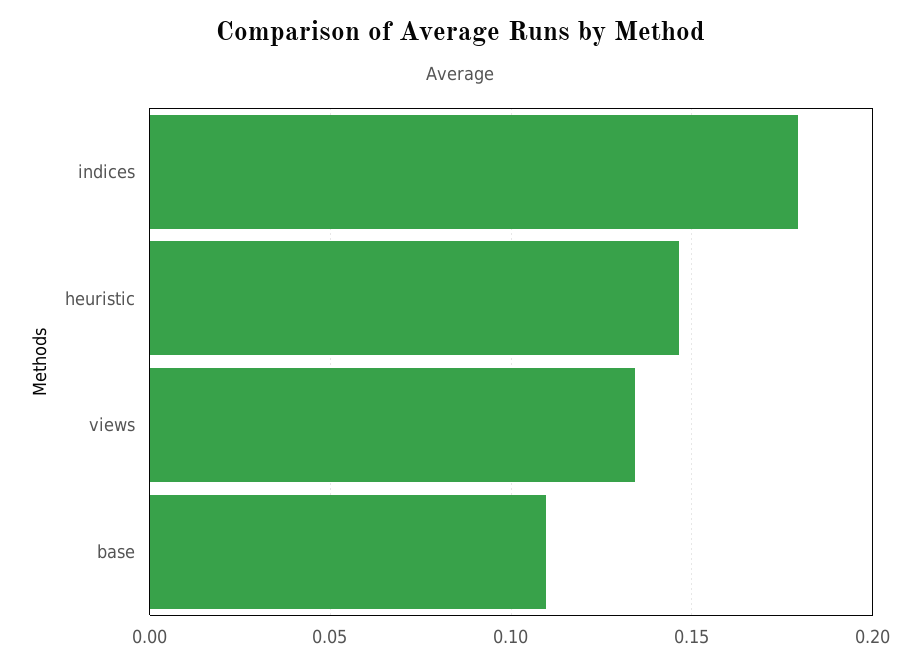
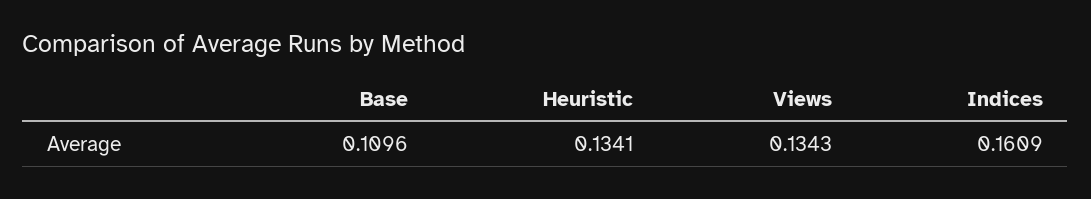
indices: 0.18 -> 0.1609
heuristic: 0.145 -> 0.1341

